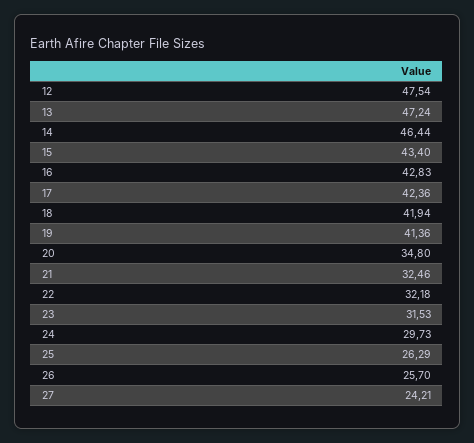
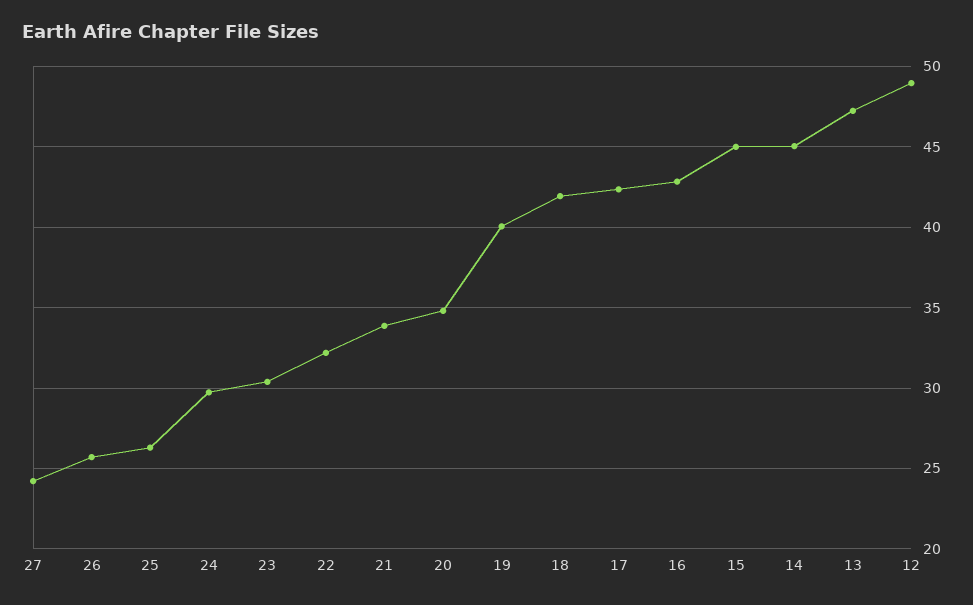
12: 47.54 -> 49
14: 46.44 -> 45
15: 43.4 -> 45
19: 41.36 -> 40
21: 32.46 -> 34
23: 31.53 -> 30.5

